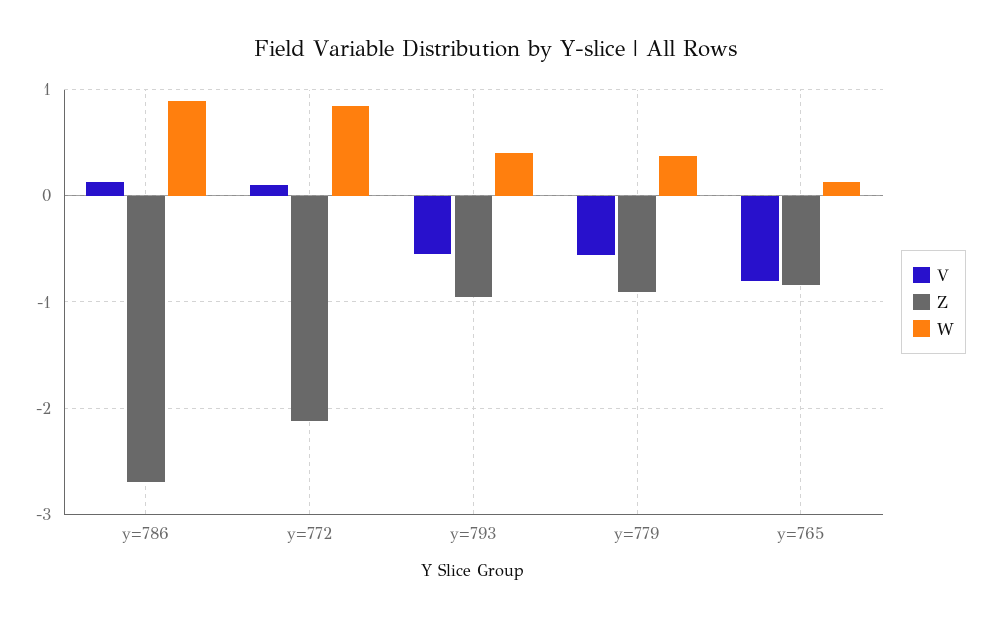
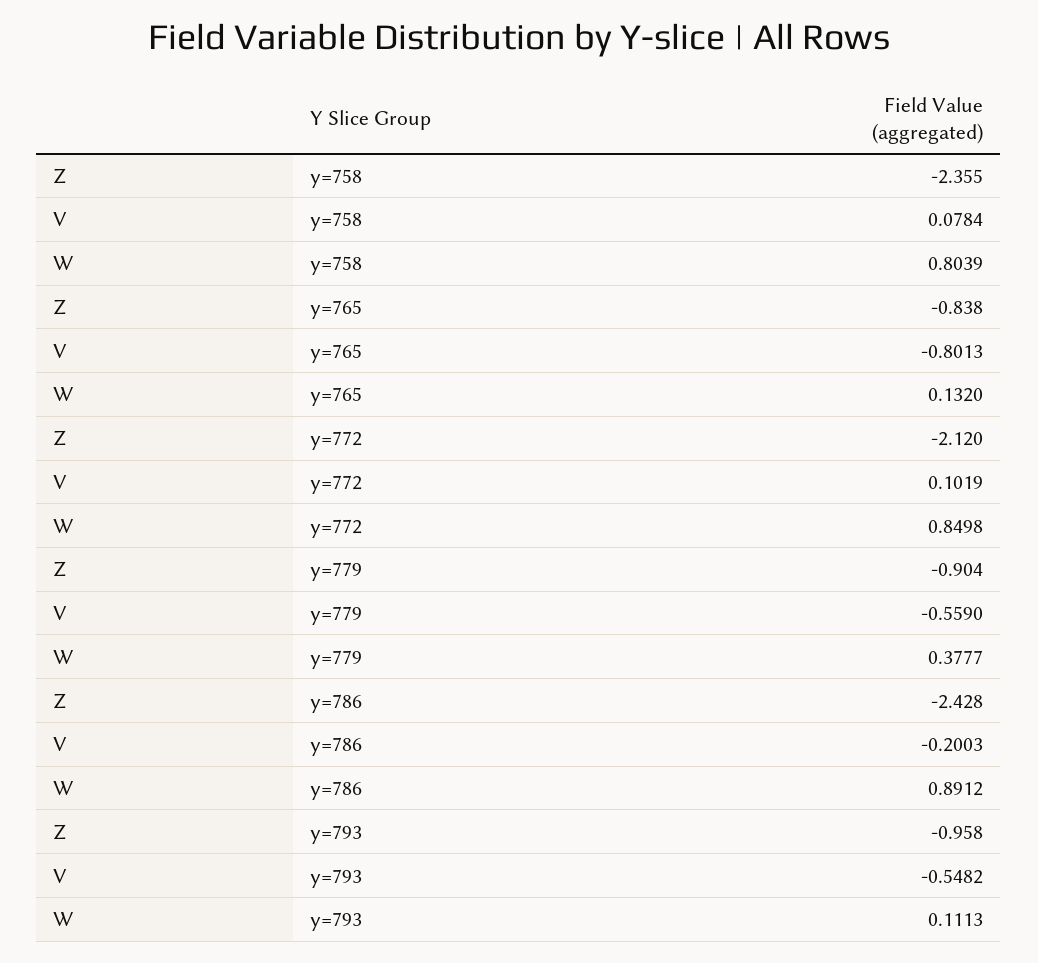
V, y=786: 0.1 -> -0.2003
Z, y=786: -2.7 -> -2.428
W, y=793: 0.4 -> 0.1113
Z, y=758: none -> -2.355
V, y=758: none -> 0.0784
W, y=758: none -> 0.8039

